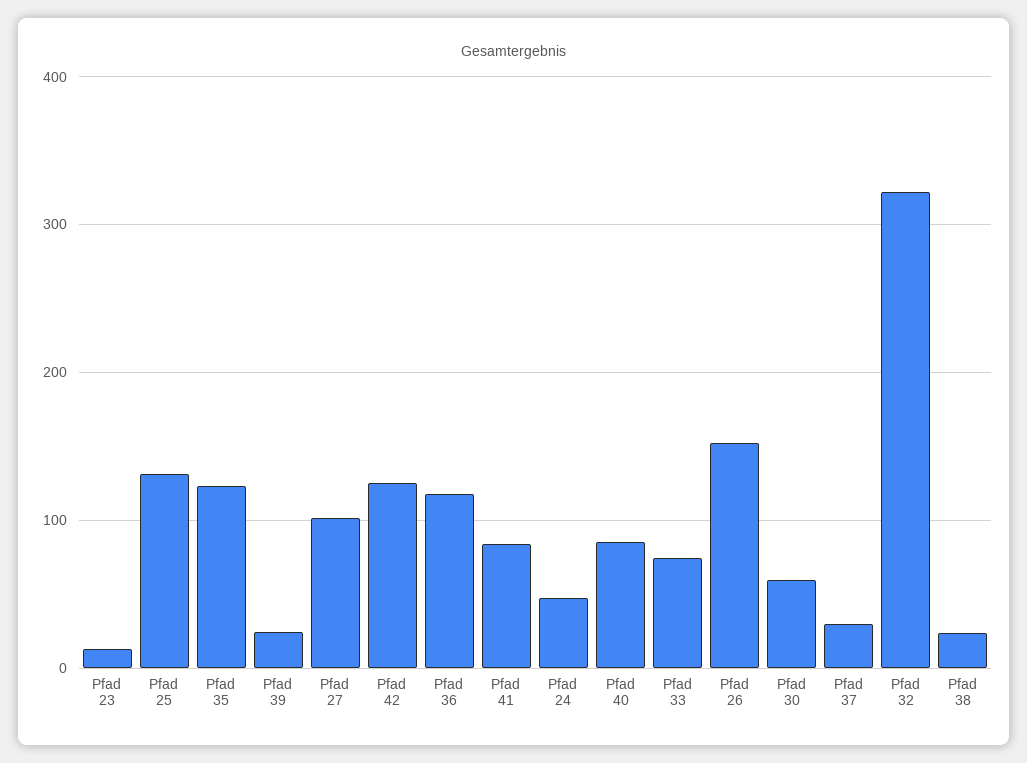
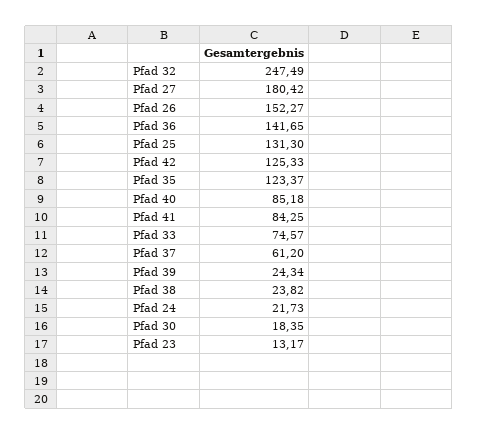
Pfad 27: 100 -> 180.42
Pfad 36: 120 -> 141.65
Pfad 24: 50 -> 21.73
Pfad 30: 60 -> 18.35
Pfad 37: 30 -> 61.2
Pfad 32: 320 -> 247.49

